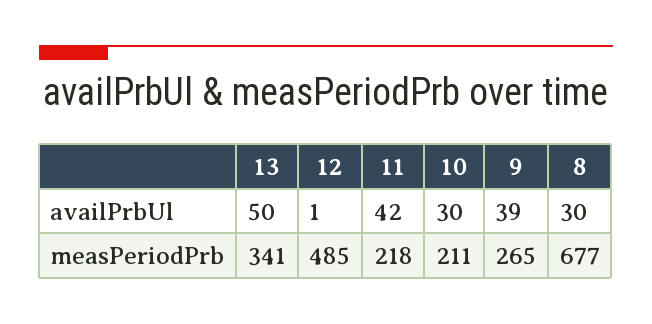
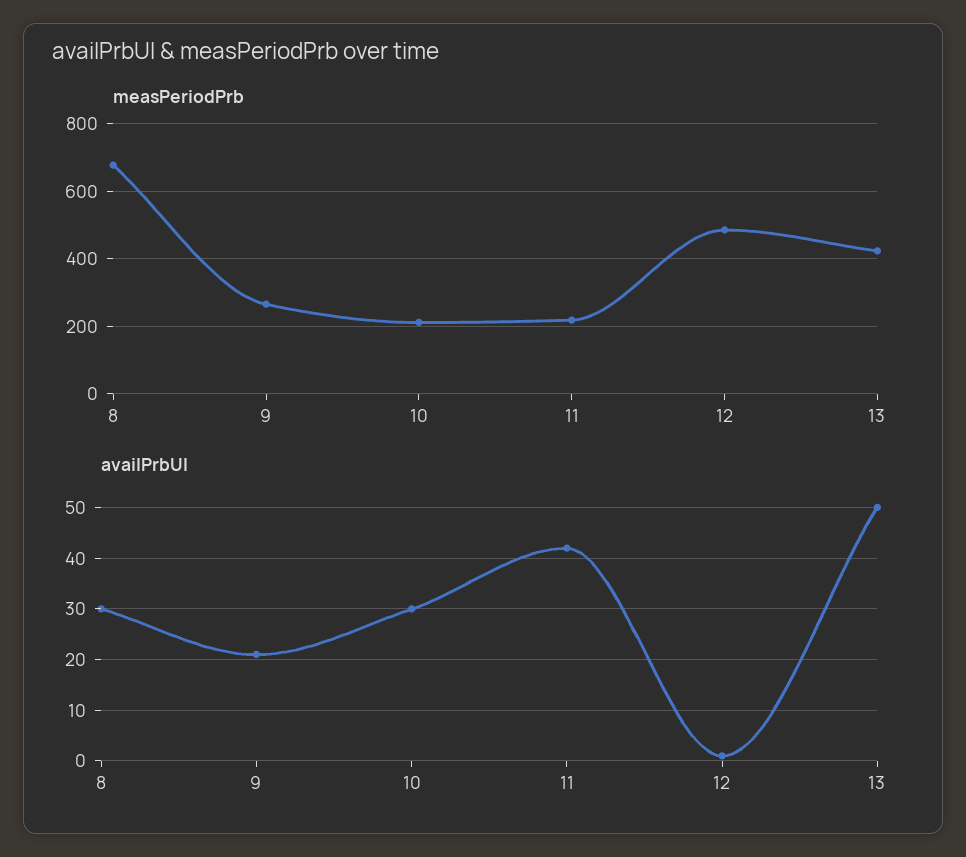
availPrbUl, 9: 39 -> 20
measPeriodPrb, 13: 341 -> 420

